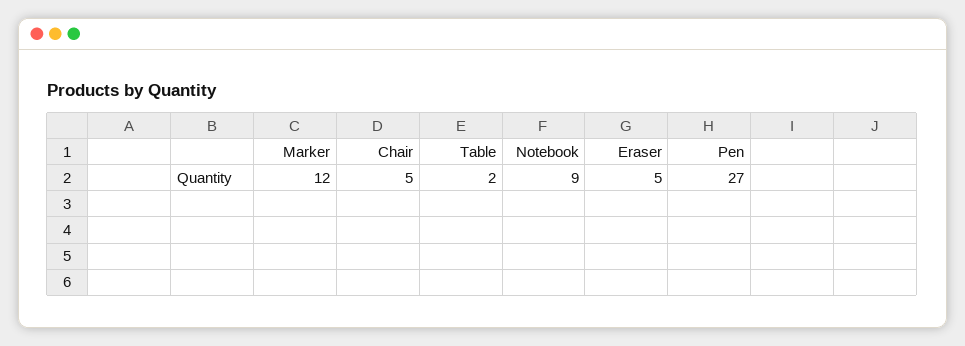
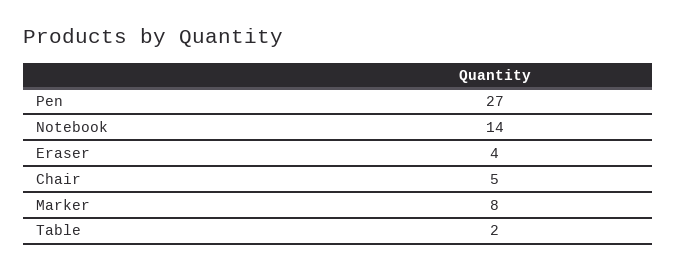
Marker: 12 -> 8
Notebook: 9 -> 14
Eraser: 5 -> 4

